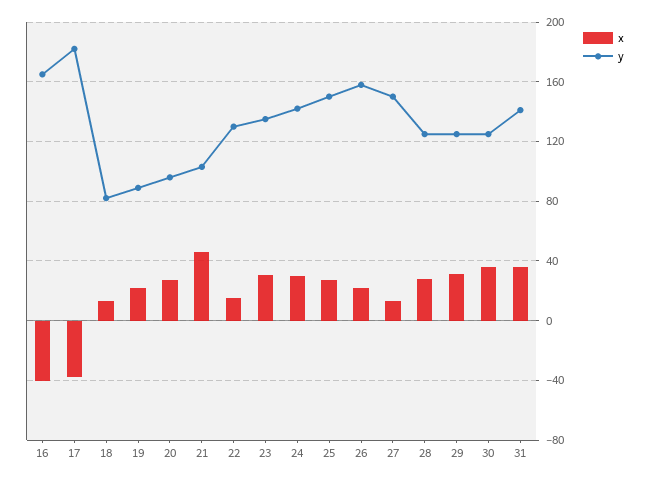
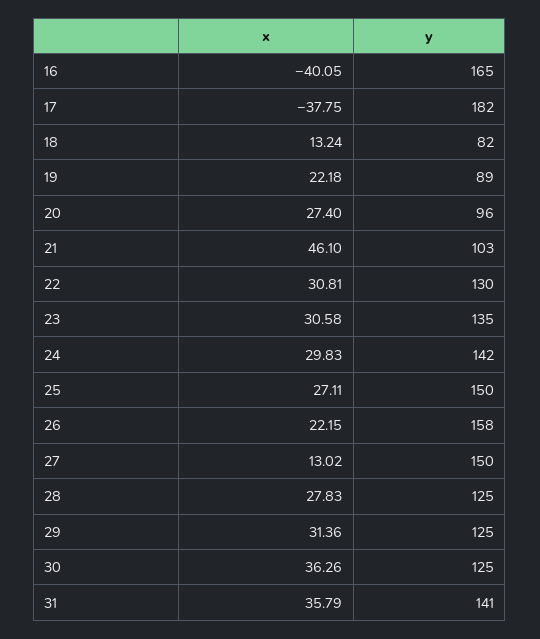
x, 22: 15 -> 30.81

